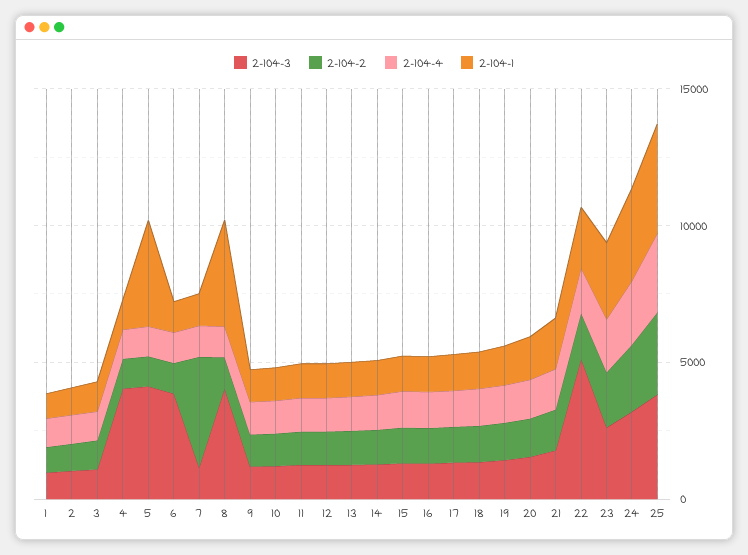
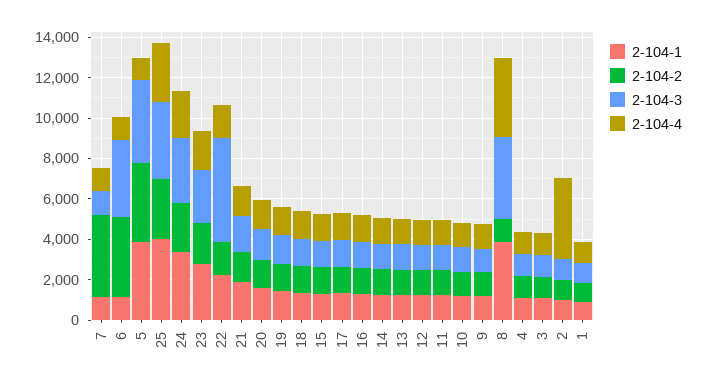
2-104-4, 2: 1000 -> 4000
2-104-3, 4: 4000 -> 1000
2-104-2, 5: 1000 -> 4000
2-104-2, 6: 1000 -> 4000
2-104-4, 8: 1000 -> 4000

